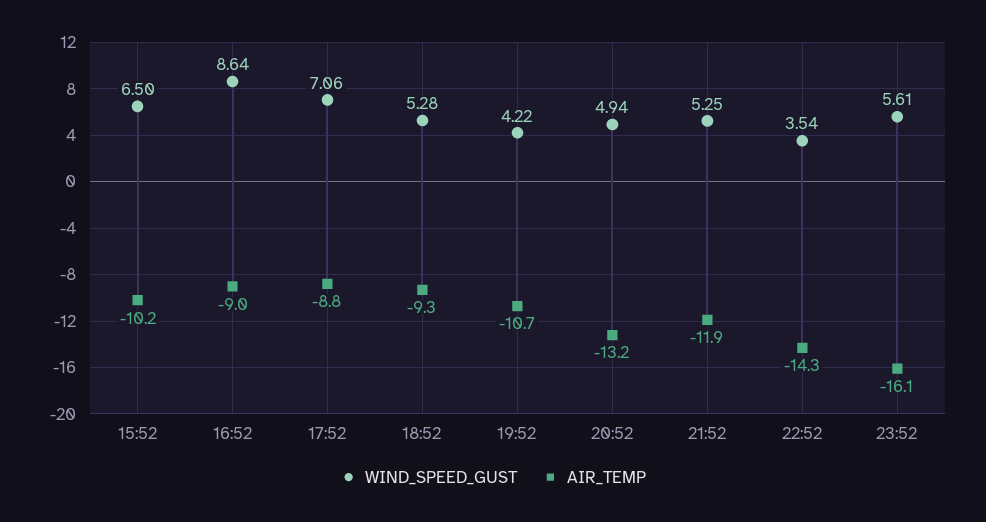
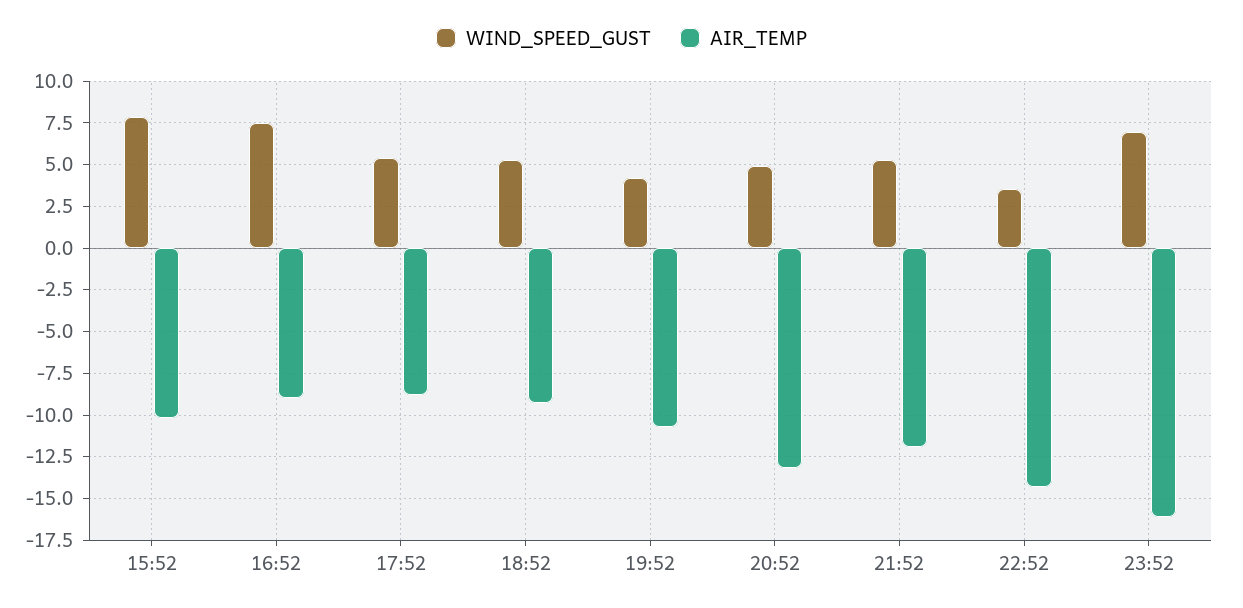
WIND_SPEED_GUST, 15:52: 6.5 -> 8
WIND_SPEED_GUST, 16:52: 8.64 -> 7.5
WIND_SPEED_GUST, 17:52: 7.06 -> 5.5
WIND_SPEED_GUST, 23:52: 5.61 -> 7

